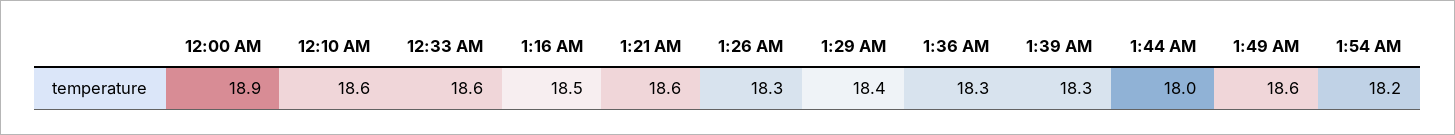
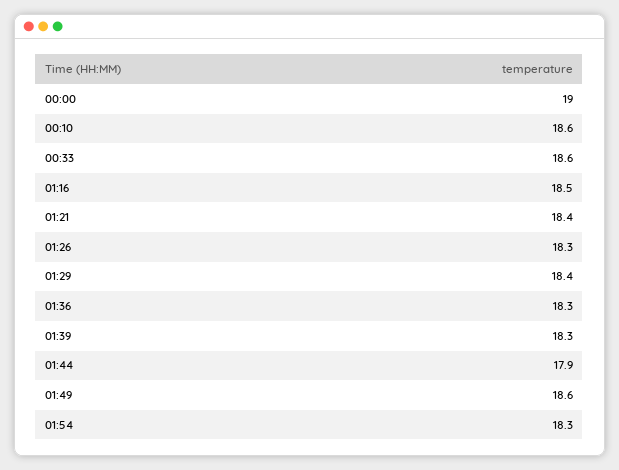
12:00 AM: 18.9 -> 19
1:21 AM: 18.6 -> 18.4
1:44 AM: 18 -> 17.9
1:54 AM: 18.2 -> 18.3

